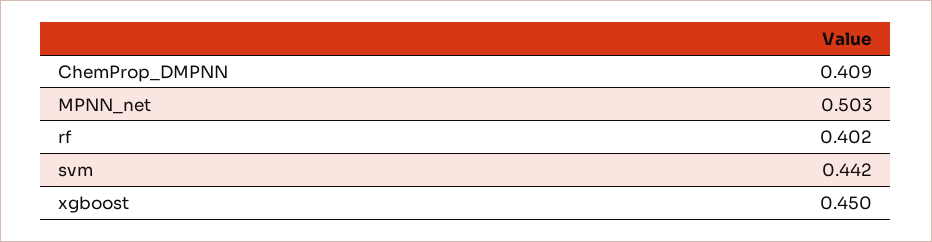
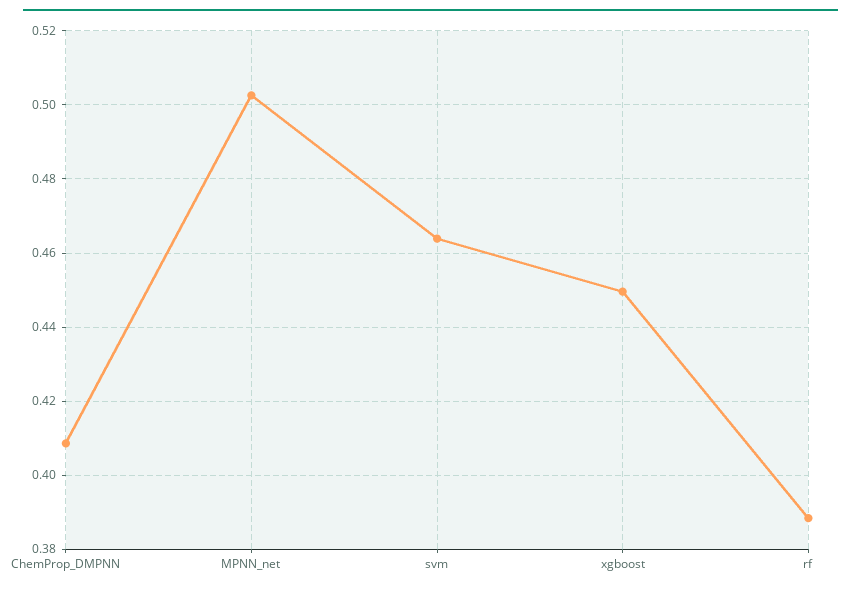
rf: 0.402 -> 0.388
svm: 0.442 -> 0.464

